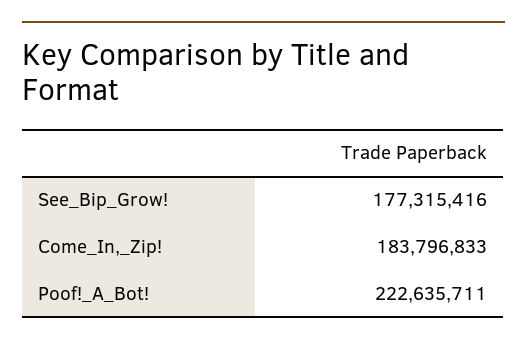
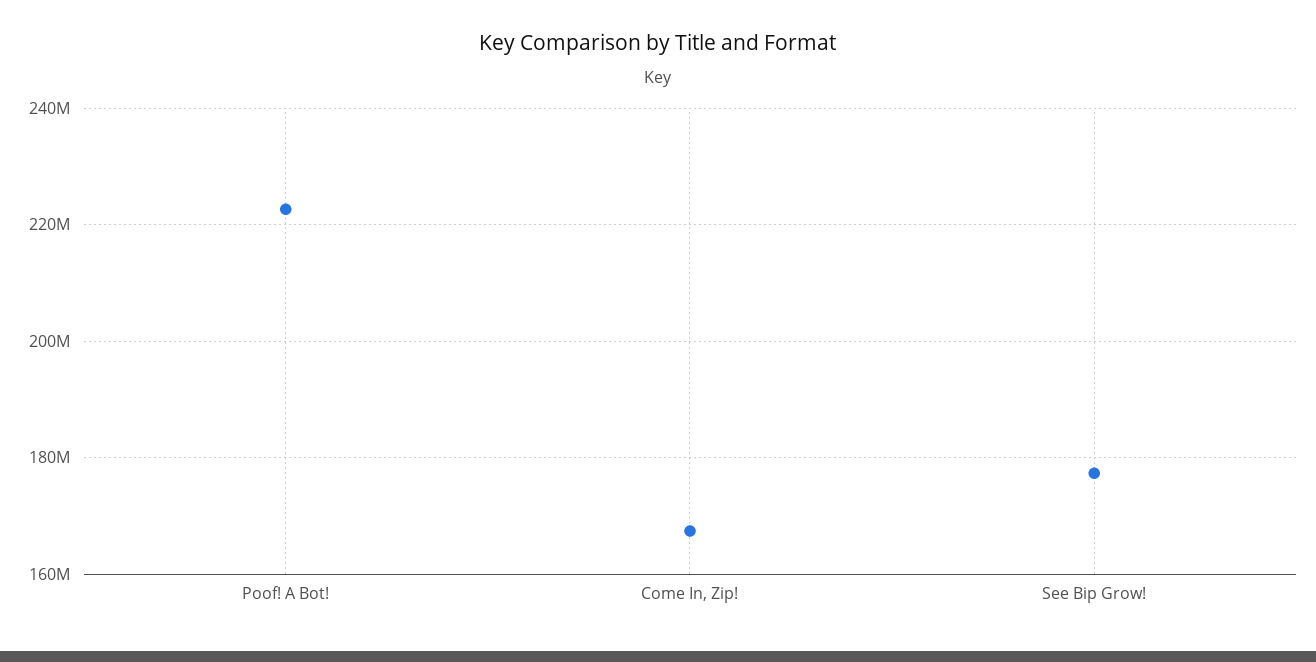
Come_In,_Zip!: 183796833 -> 168000000

